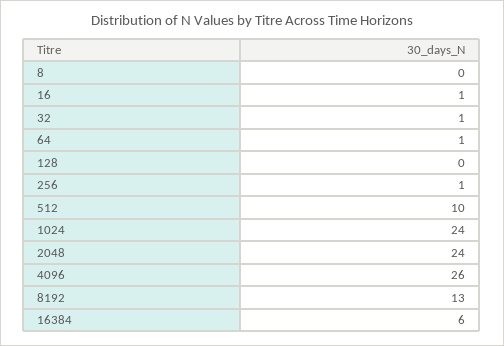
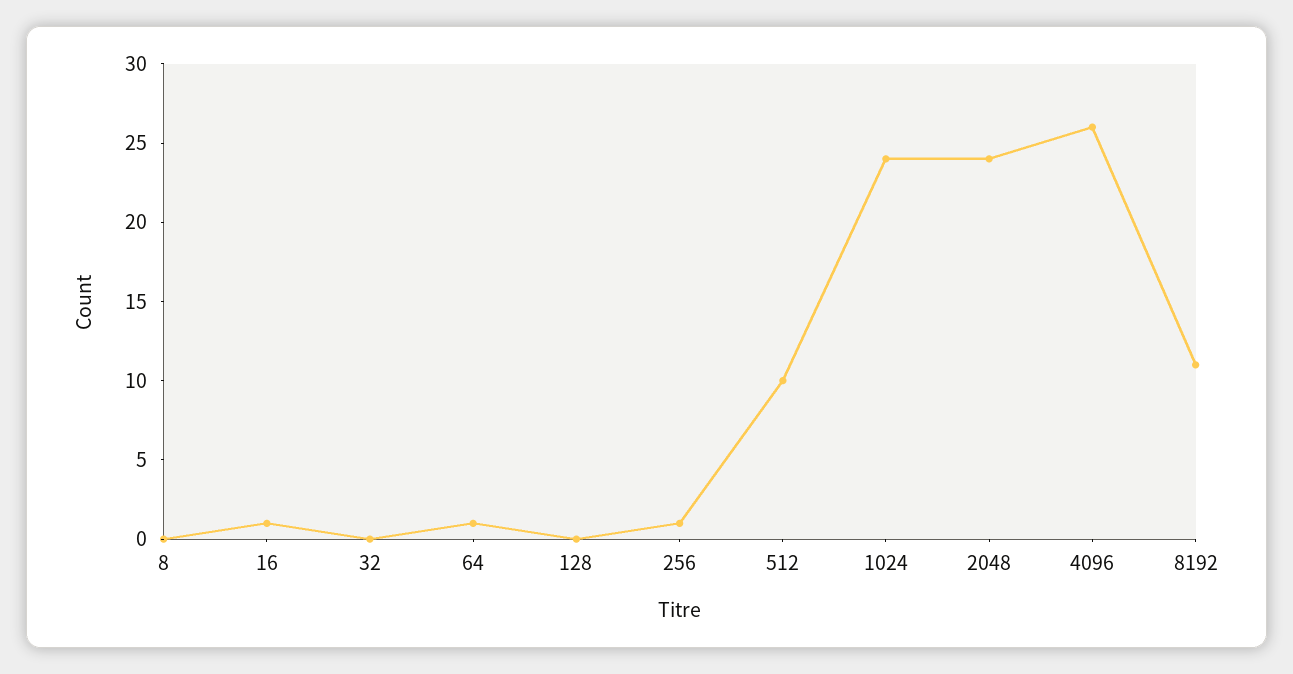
32: 1 -> 0
8192: 13 -> 11
16384: 6 -> none

